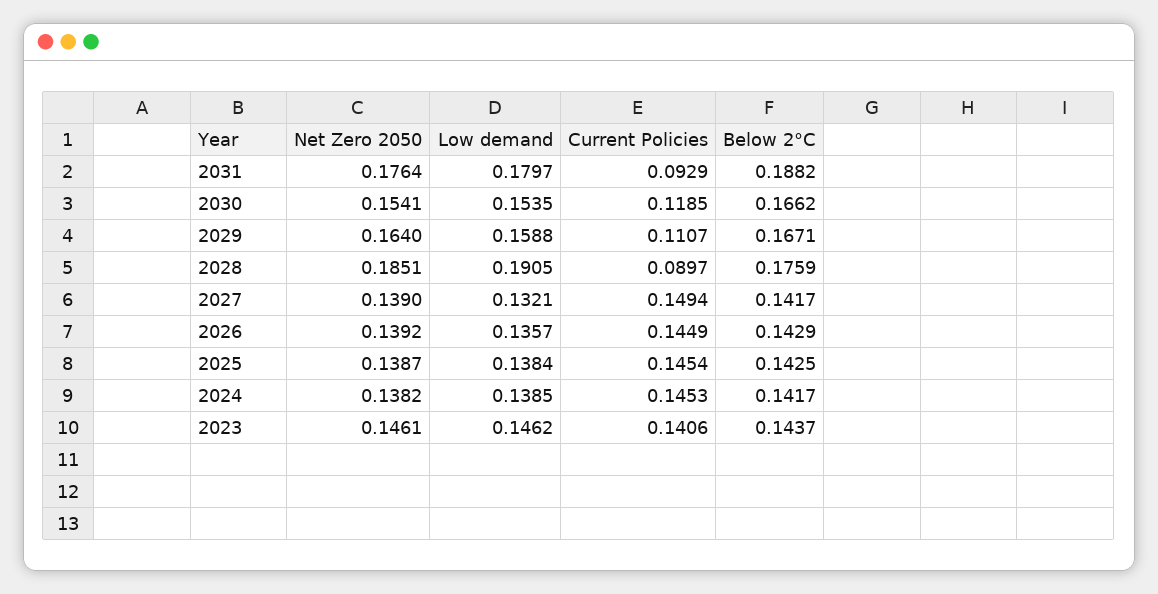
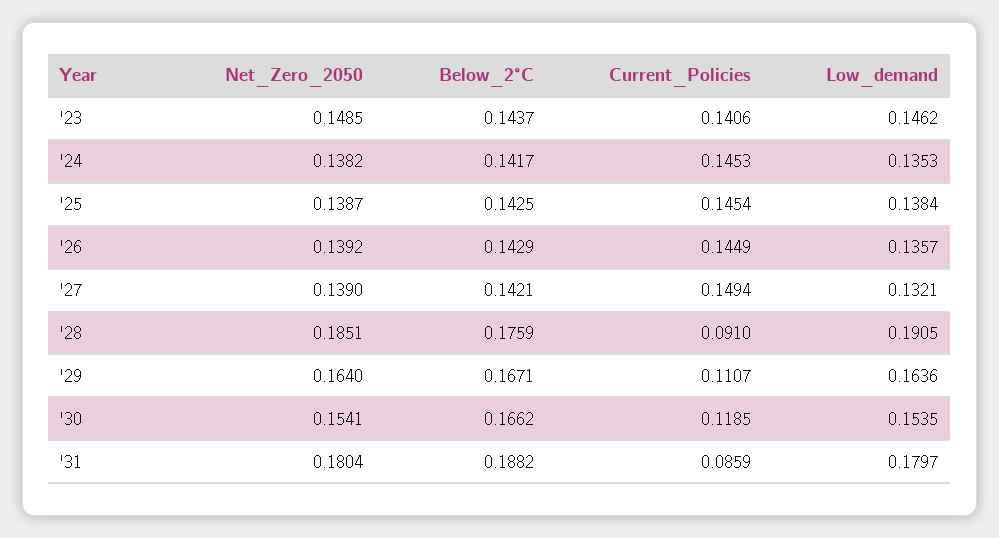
Net Zero 2050, 2031: 0.1764 -> 0.1804
Current Policies, 2031: 0.0929 -> 0.0859
Low demand, 2029: 0.1588 -> 0.1636
Current Policies, 2028: 0.0897 -> 0.091
Below 2°C, 2027: 0.1417 -> 0.1421
Low demand, 2024: 0.1385 -> 0.1353
Net Zero 2050, 2023: 0.1461 -> 0.1485

